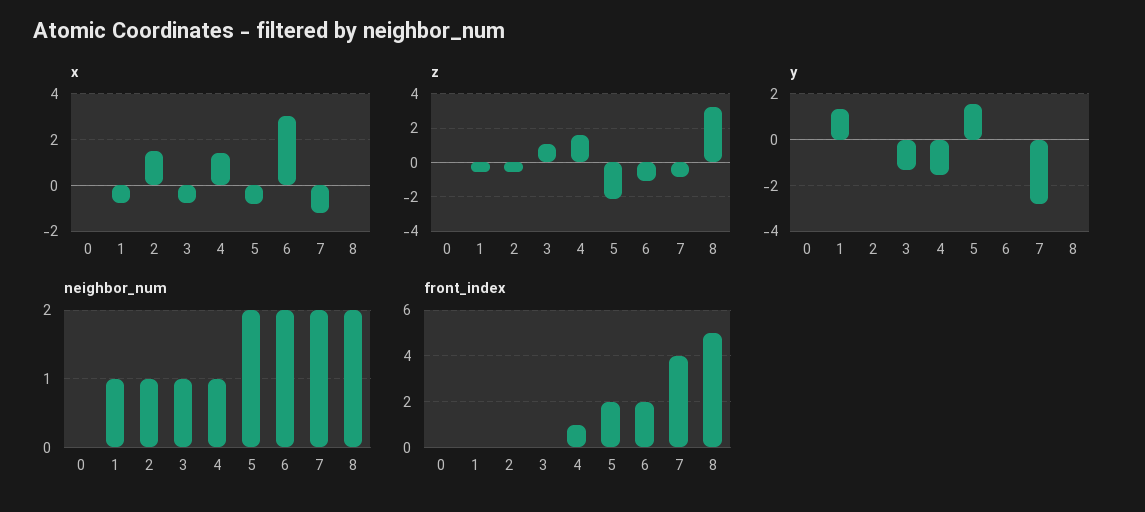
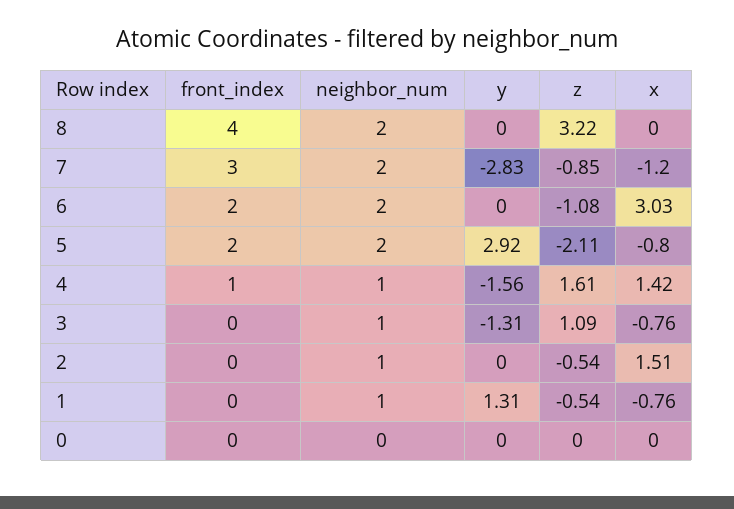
y, 5: 1.5 -> 2.92
front_index, 7: 4 -> 3
front_index, 8: 5 -> 4

